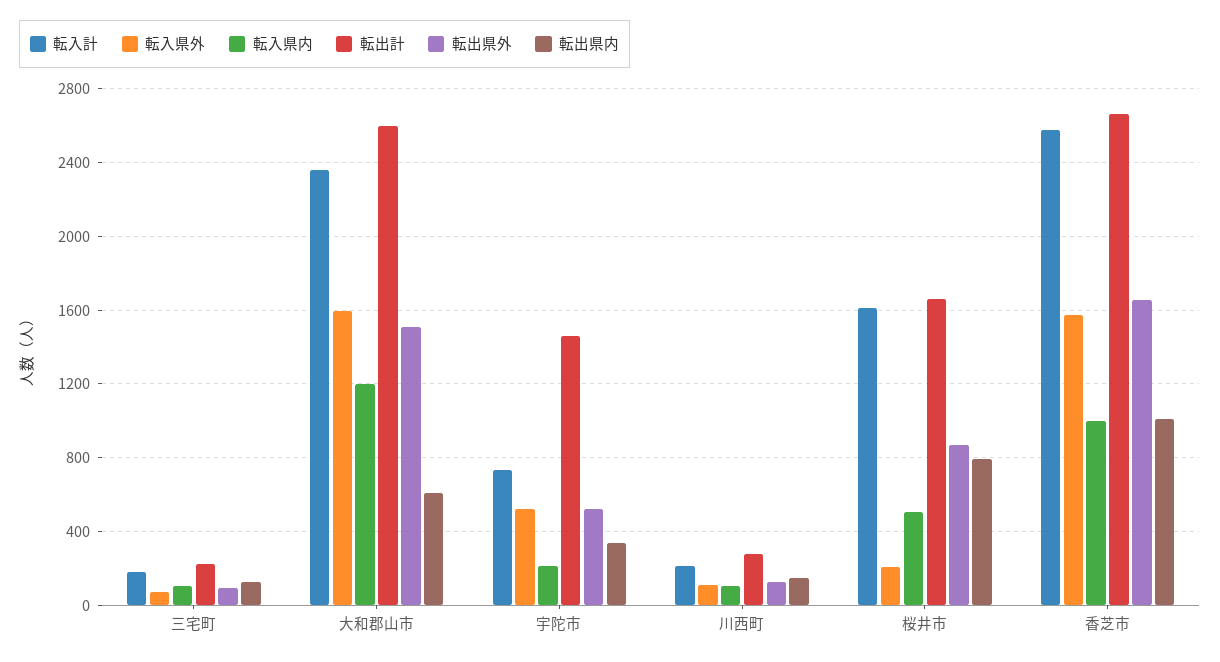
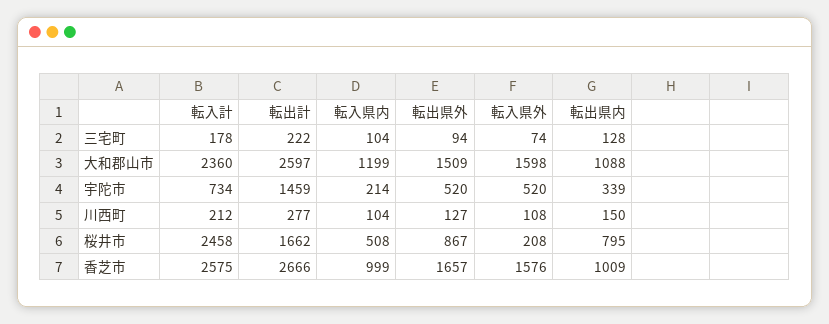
転出県内, 大和郡山市: 600 -> 1088
転入計, 桜井市: 1600 -> 2458

